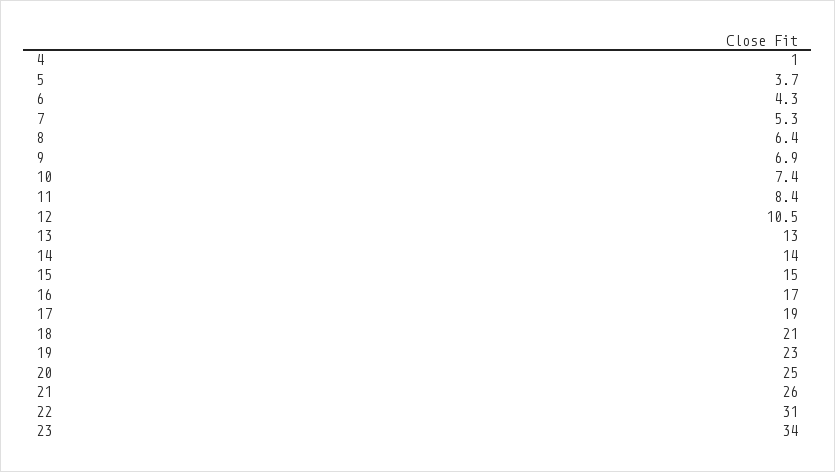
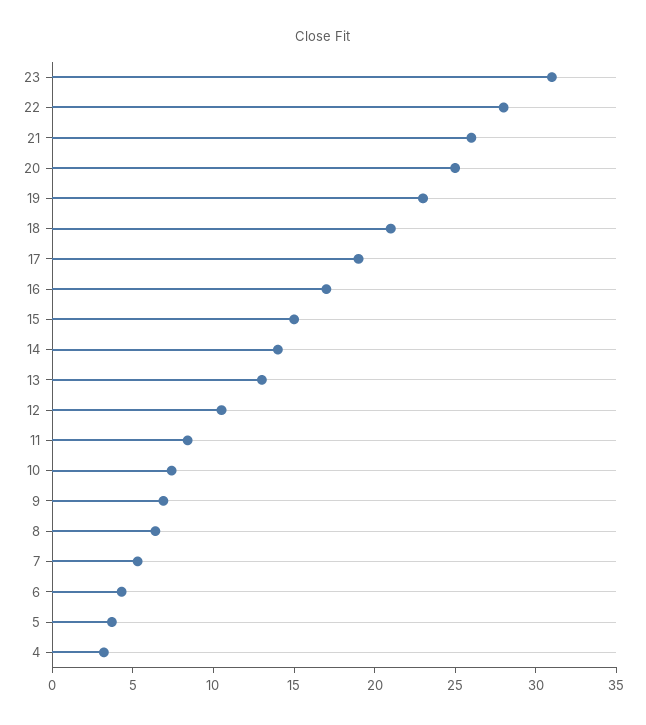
4: 1 -> 3
22: 31 -> 28
23: 34 -> 31

